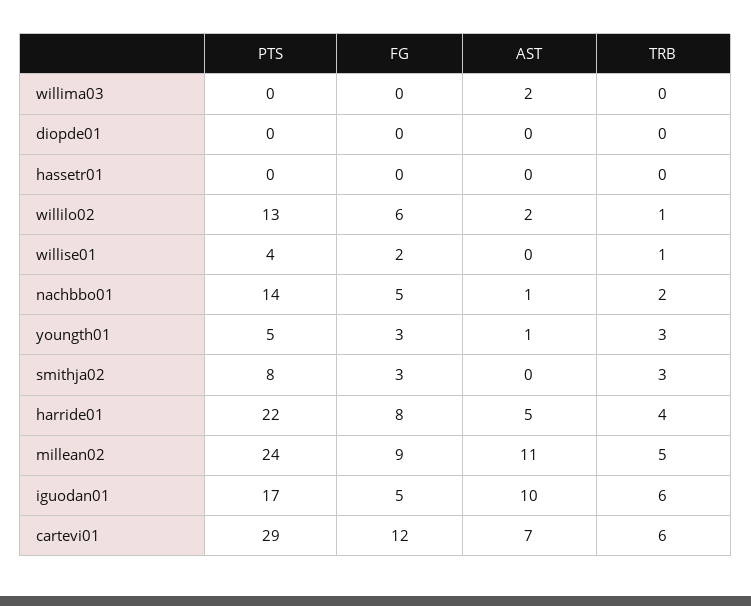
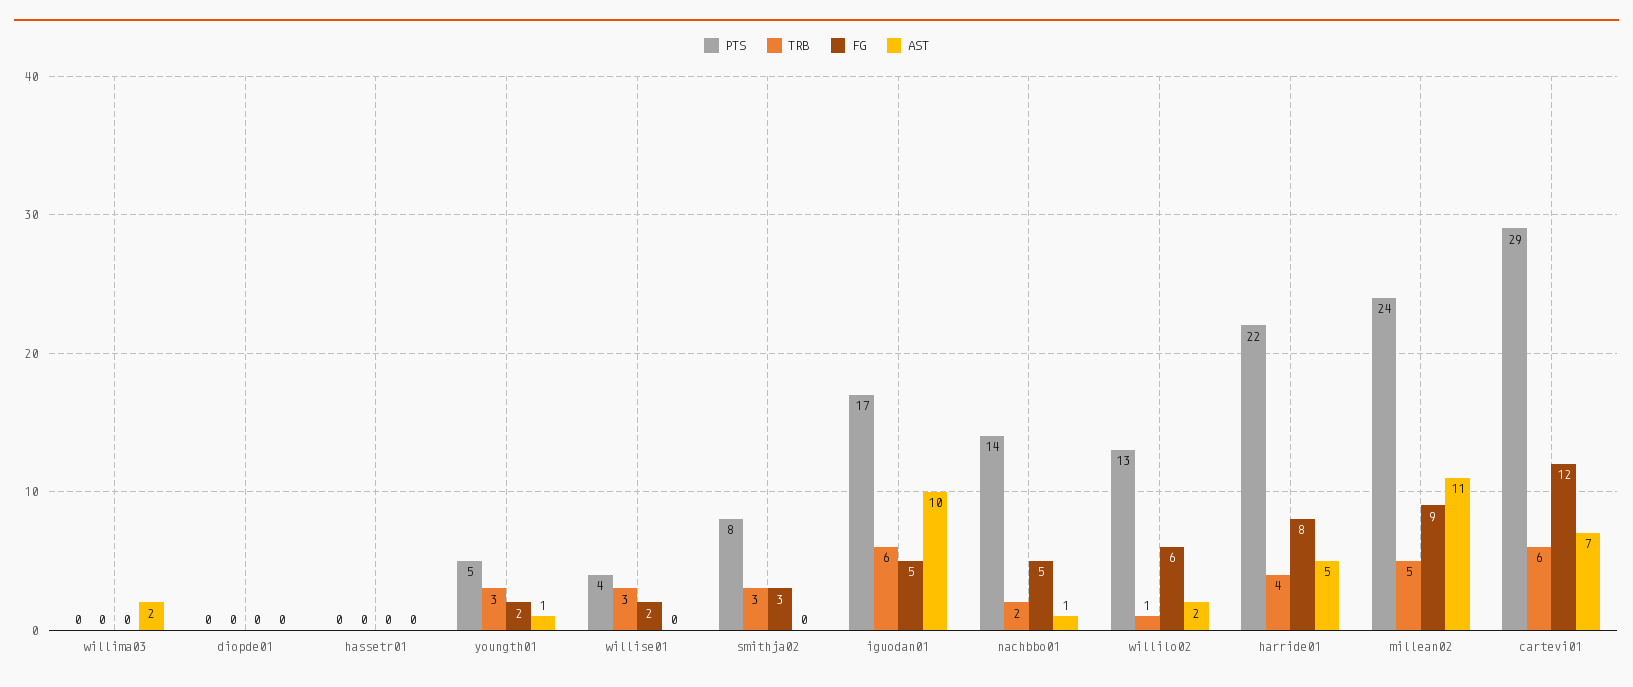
TRB, willise01: 1 -> 3
FG, youngth01: 3 -> 2

